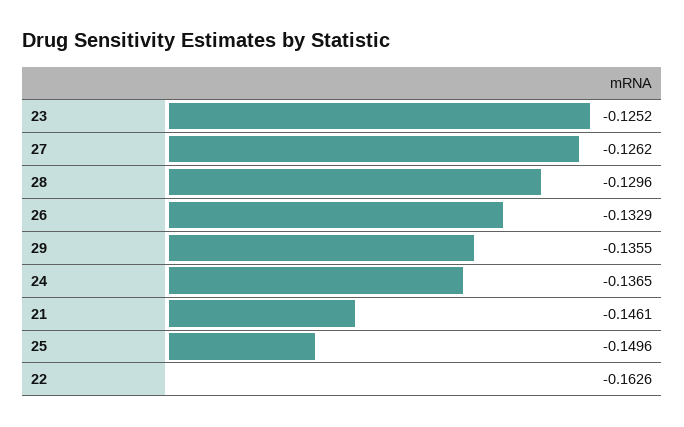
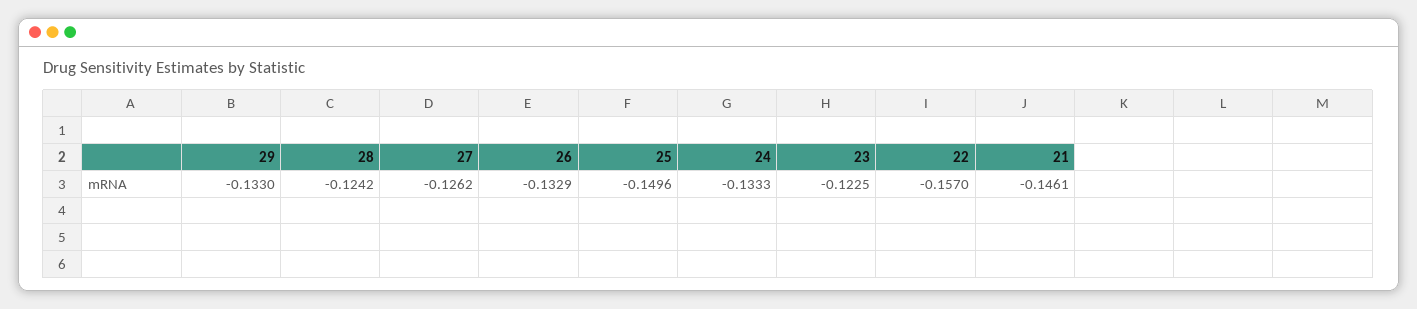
23: -0.1252 -> -0.1225
28: -0.1296 -> -0.1242
29: -0.1355 -> -0.133
24: -0.1365 -> -0.1333
22: -0.1626 -> -0.157

